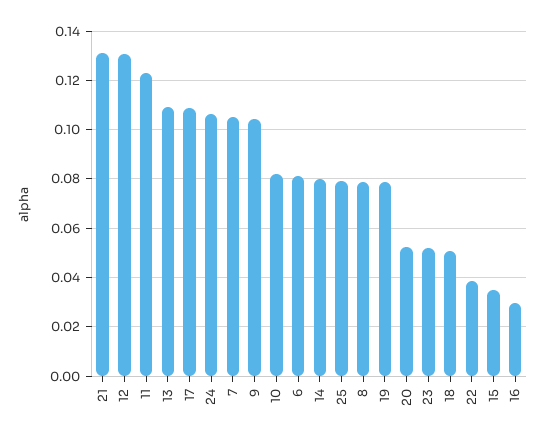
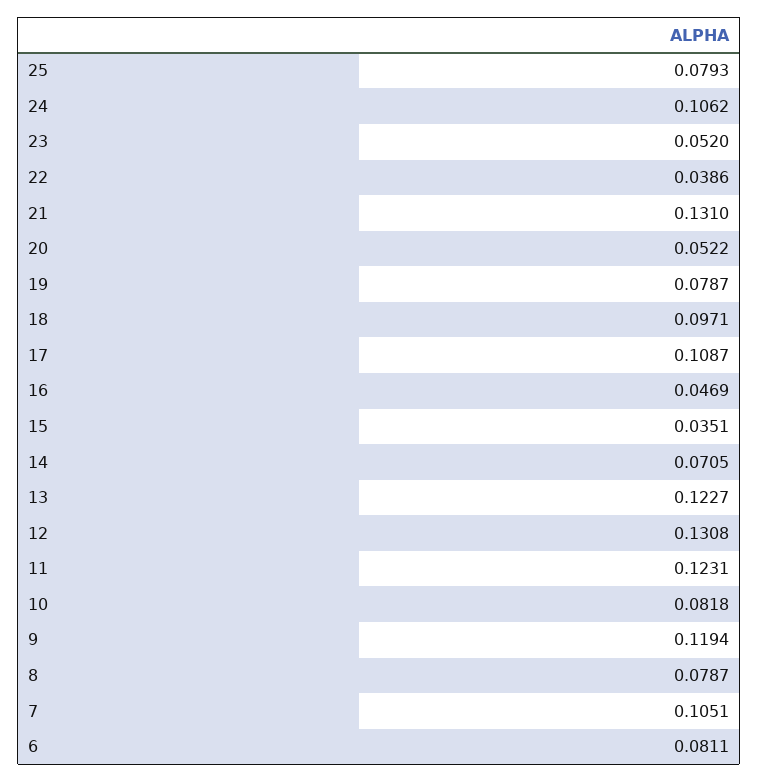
13: 0.11 -> 0.1227
9: 0.105 -> 0.1194
14: 0.08 -> 0.0705
18: 0.05 -> 0.0971
16: 0.03 -> 0.0469

